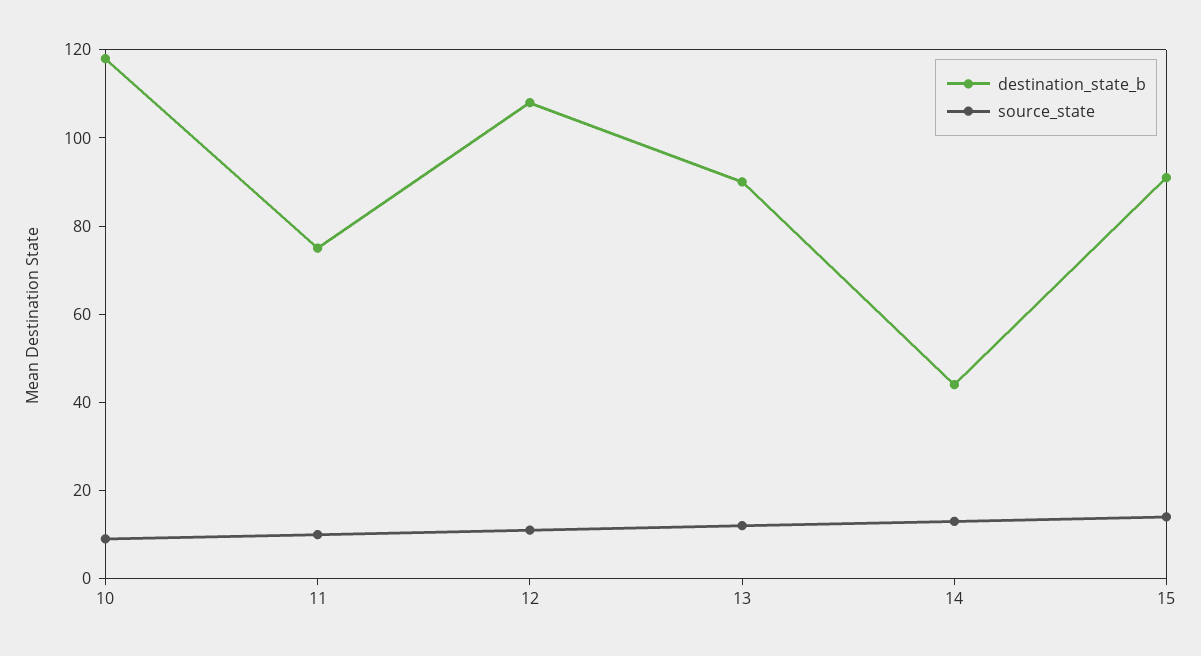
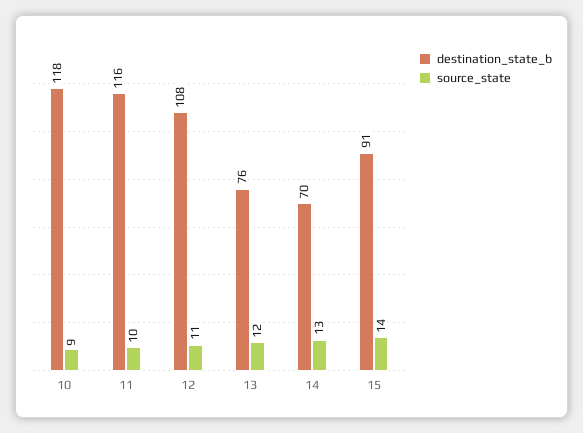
destination_state_b, 11: 75 -> 116
destination_state_b, 13: 90 -> 76
destination_state_b, 14: 45 -> 70

